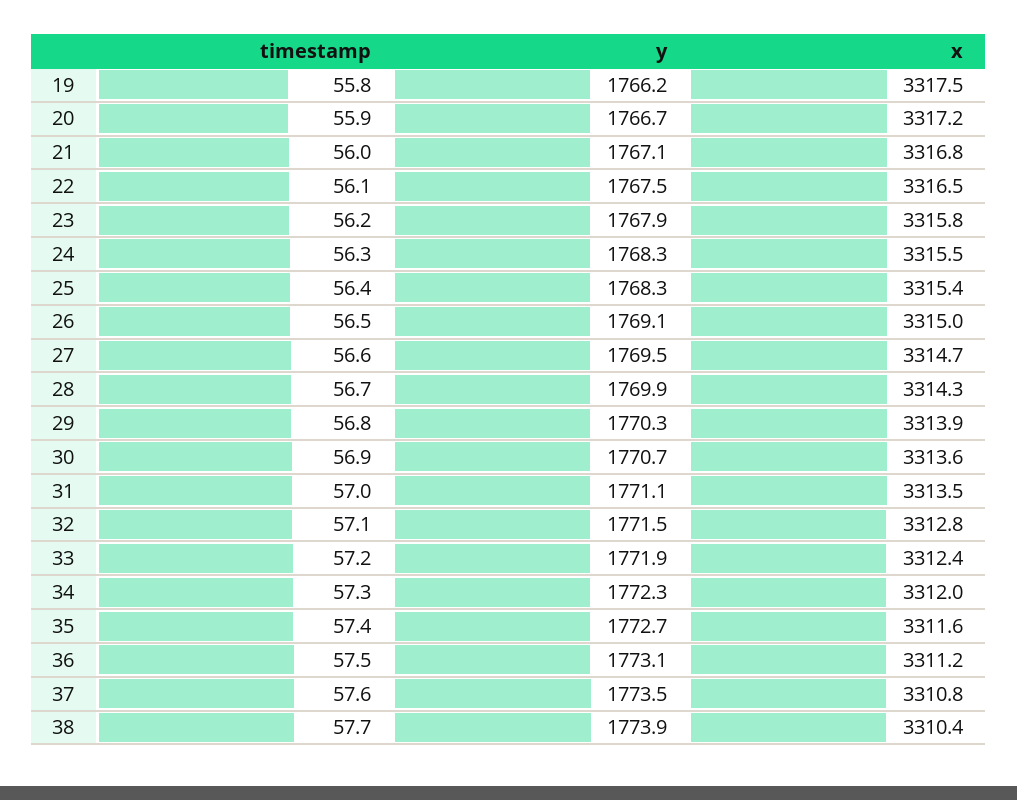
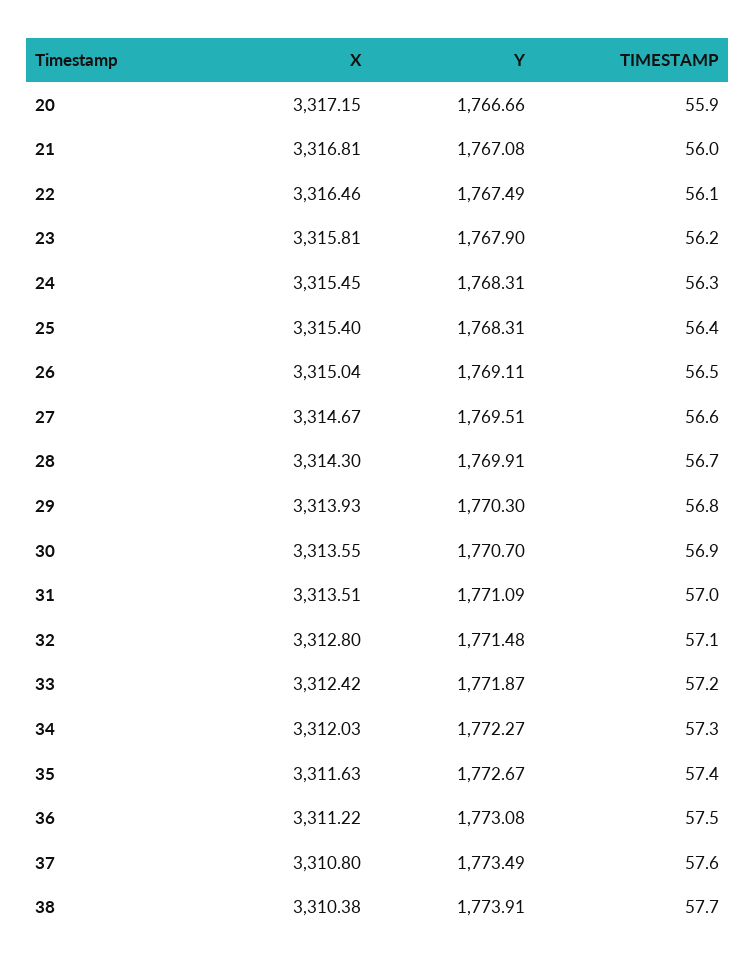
timestamp, 19: 55.8 -> none
y, 19: 1766.2 -> none
x, 19: 3317.5 -> none

